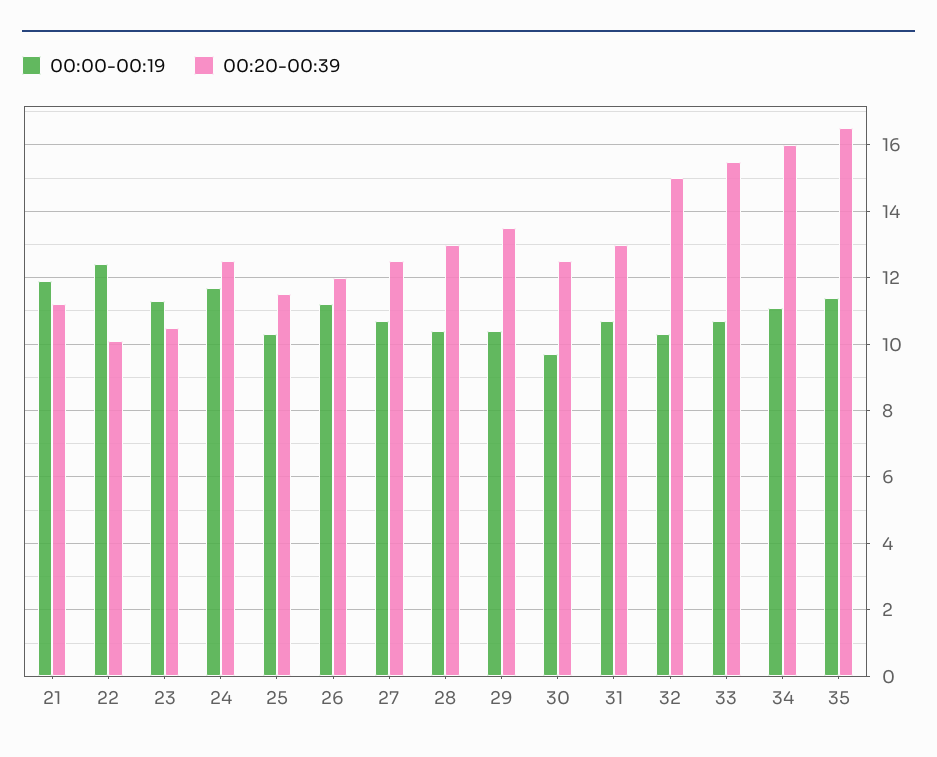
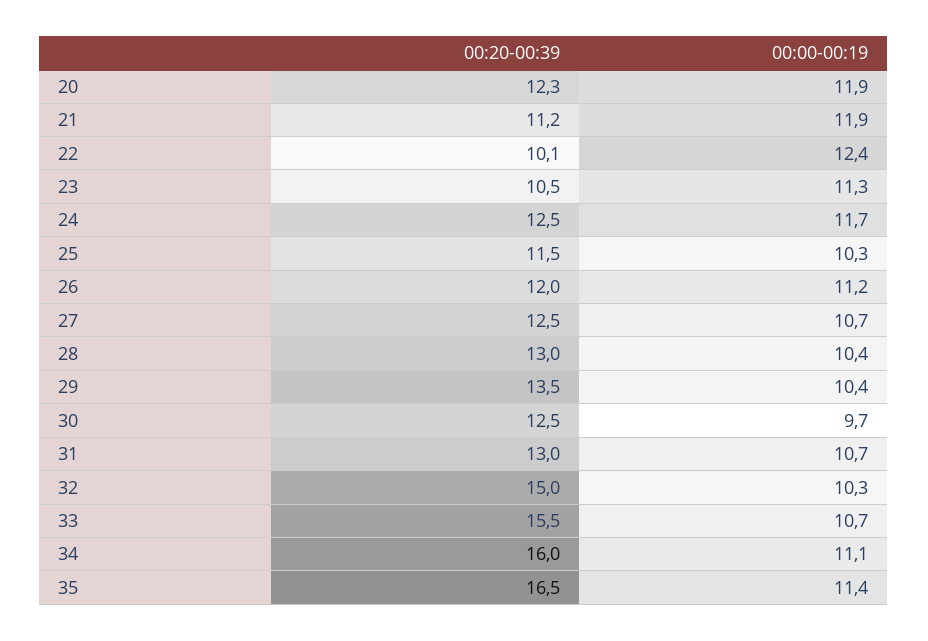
00:20-00:39, 20: none -> 12.3
00:00-00:19, 20: none -> 11.9

